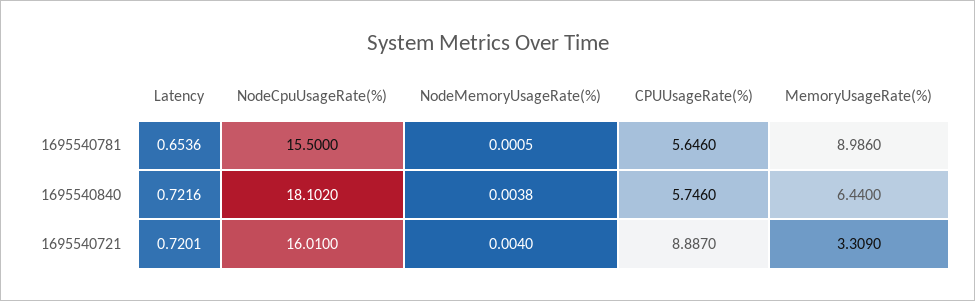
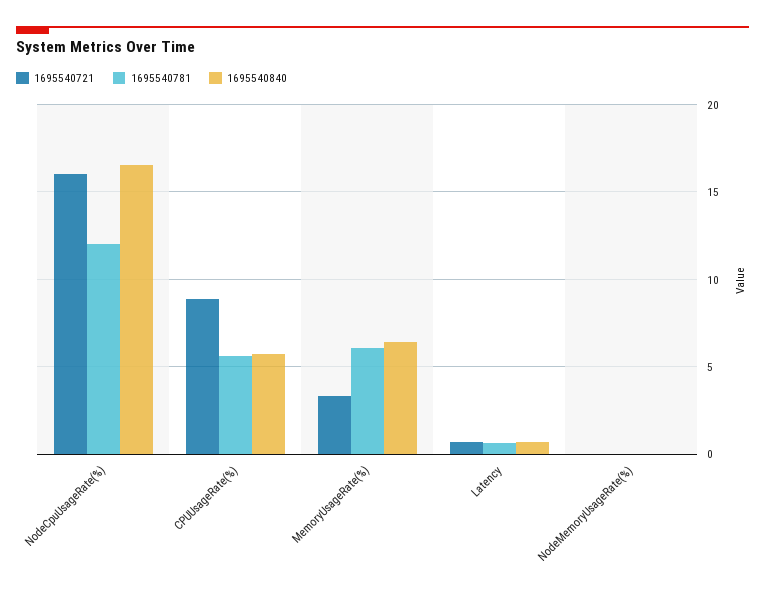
1695540781, NodeCpuUsageRate(%): 15.5 -> 12
1695540781, MemoryUsageRate(%): 8.986 -> 6
1695540840, NodeCpuUsageRate(%): 18.102 -> 16.5

